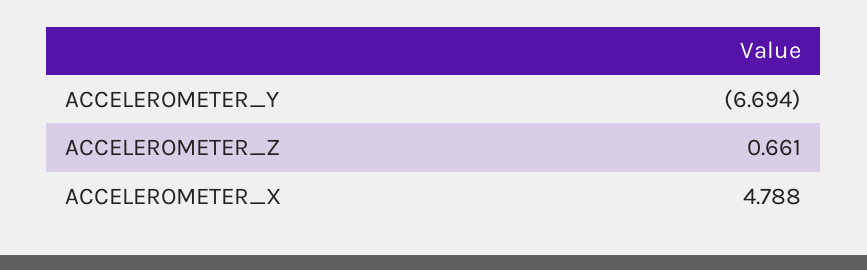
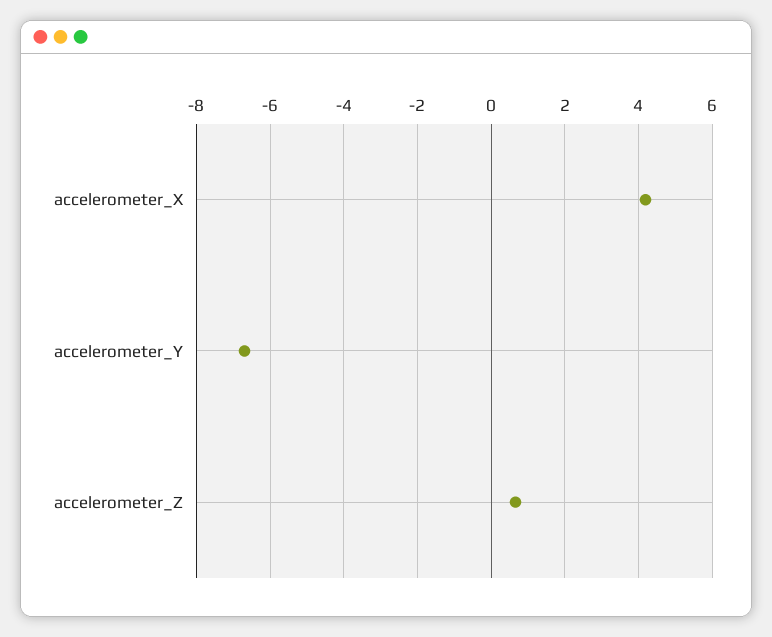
ACCELEROMETER_X: 4.788 -> 4.2

